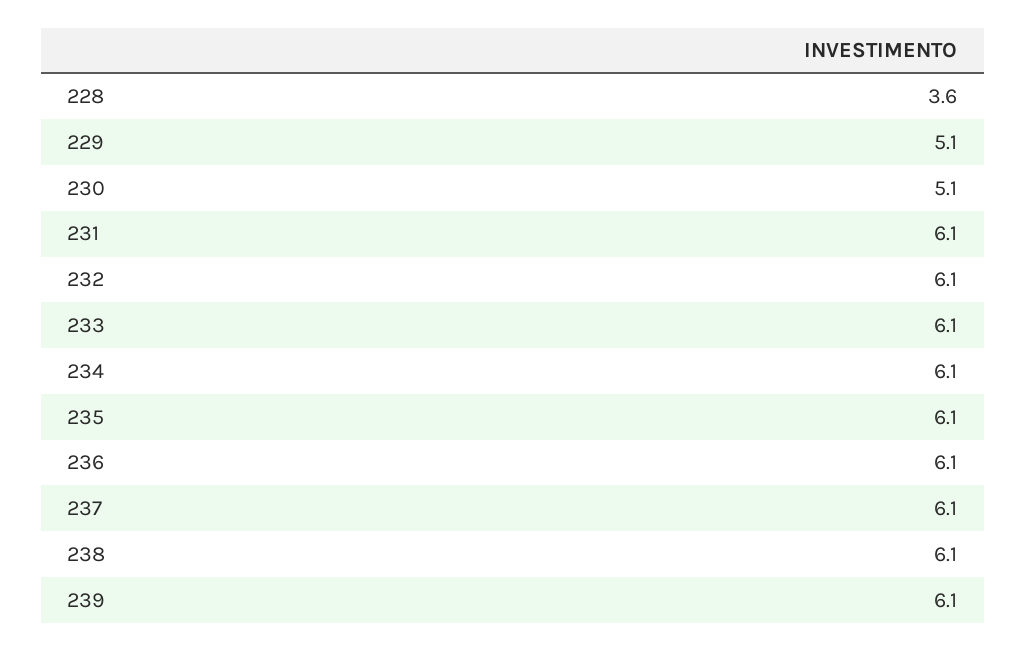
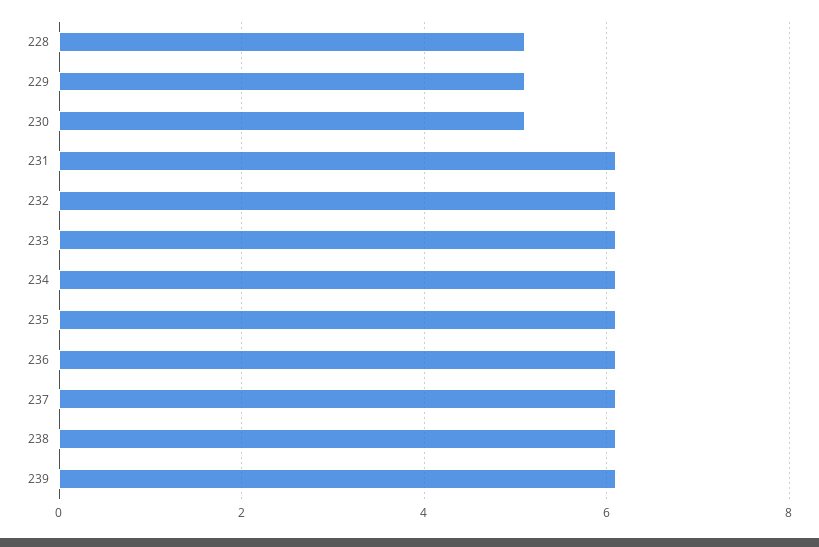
228: 3.6 -> 5

